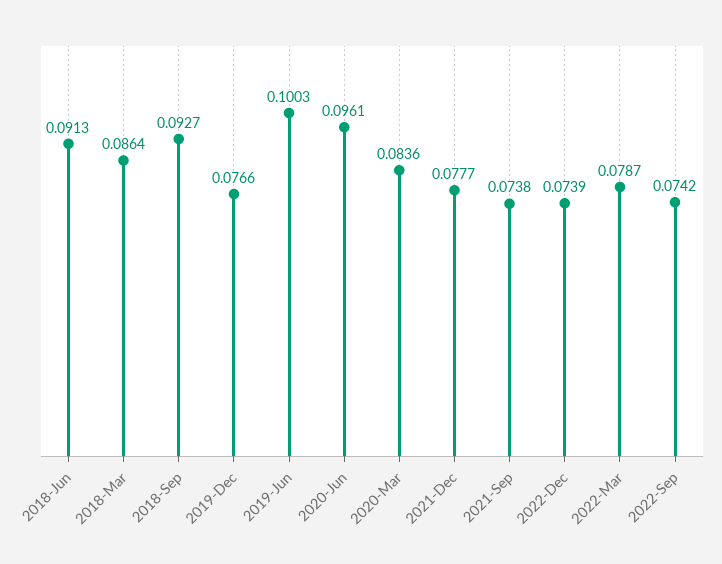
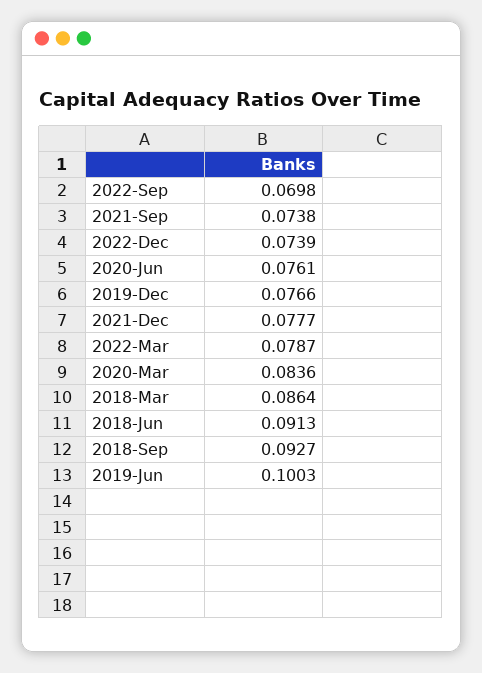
2020-Jun: 0.0961 -> 0.0761
2022-Sep: 0.0742 -> 0.0698

